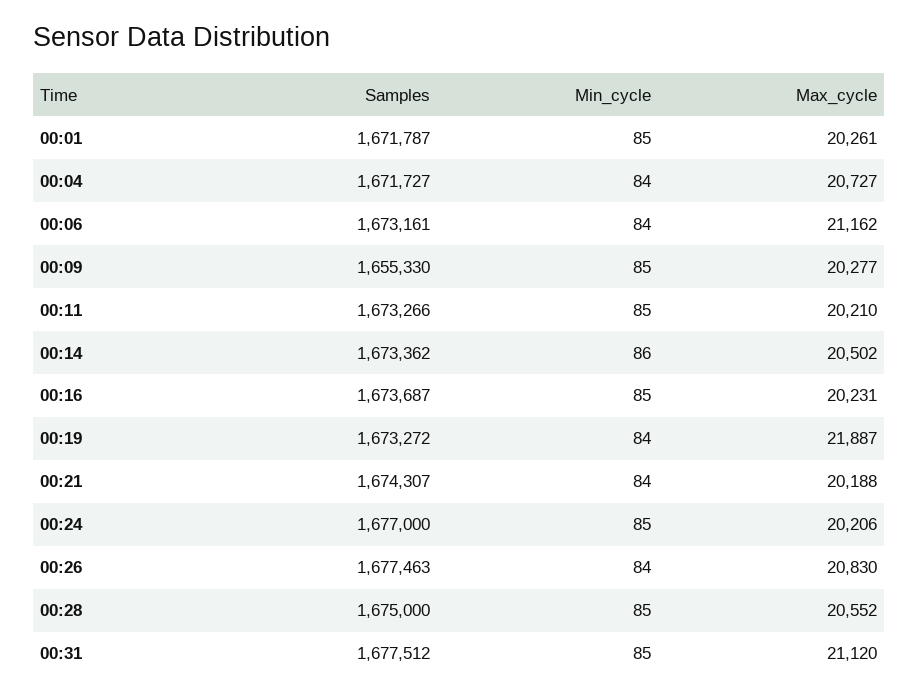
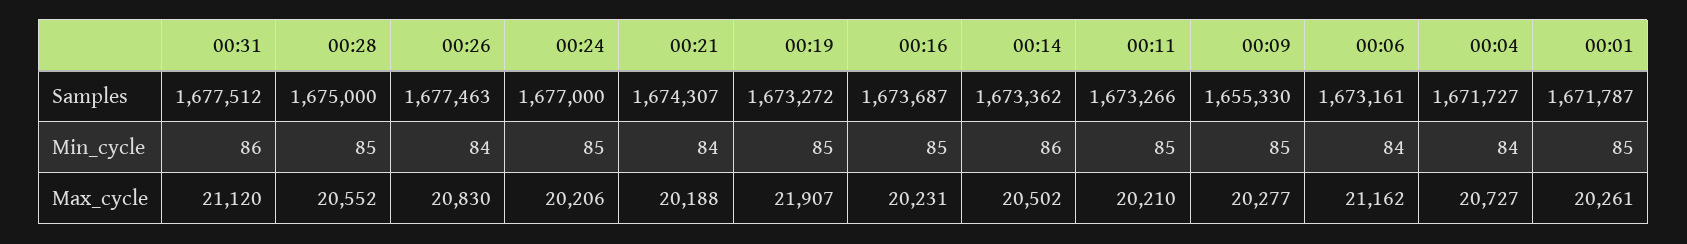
Min_cycle, 00:19: 84 -> 85
Max_cycle, 00:19: 21887 -> 21907
Min_cycle, 00:31: 85 -> 86

